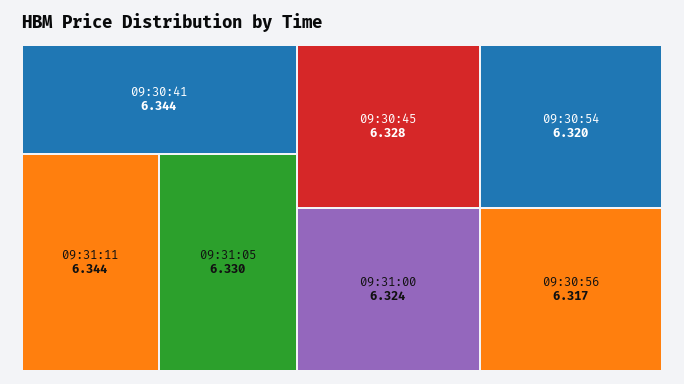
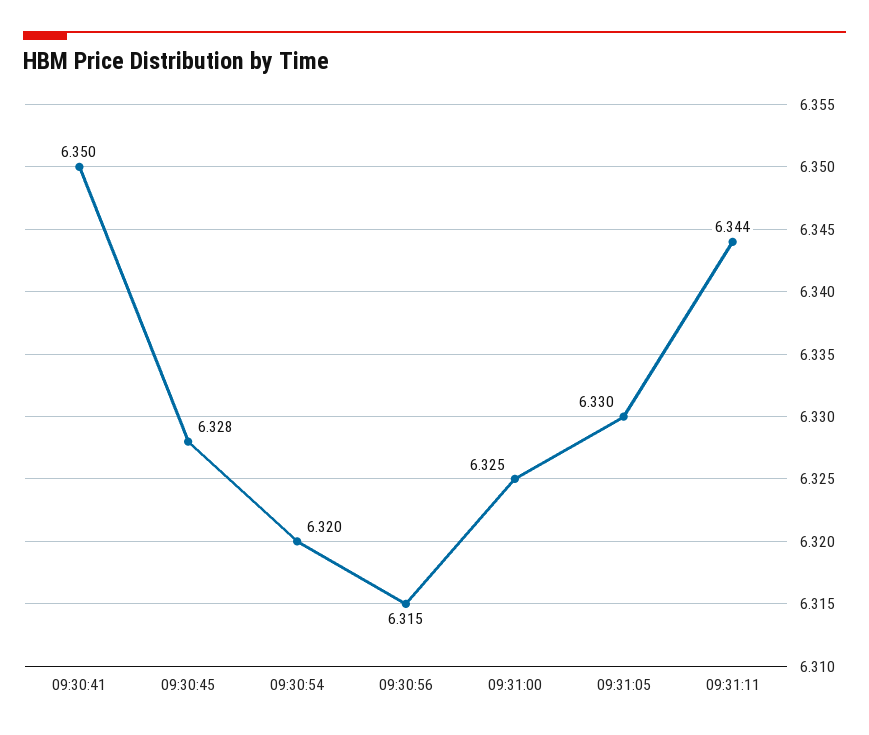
09:30:41: 6.344 -> 6.35
09:31:00: 6.324 -> 6.325
09:30:56: 6.317 -> 6.315

